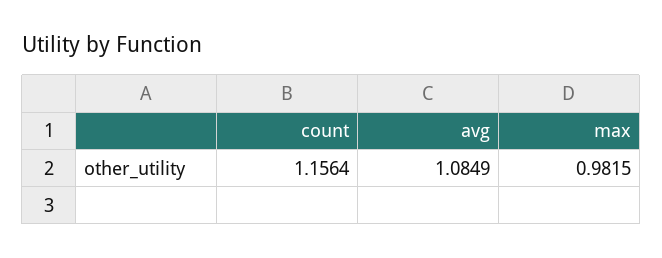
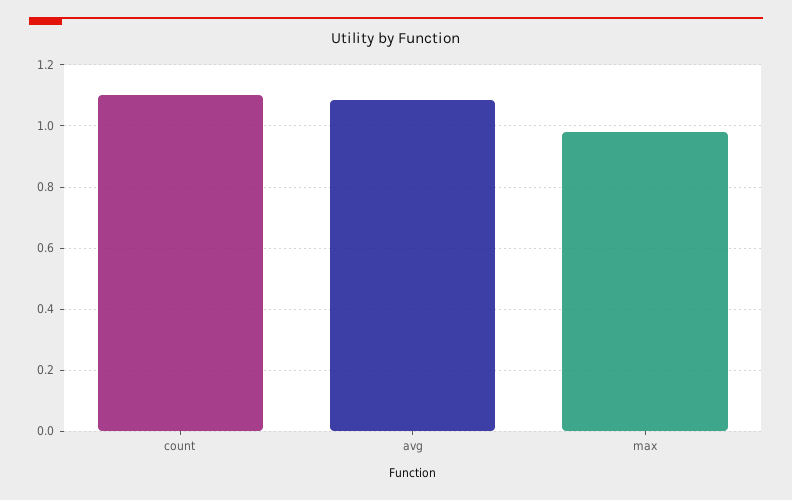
count: 1.1564 -> 1.1

